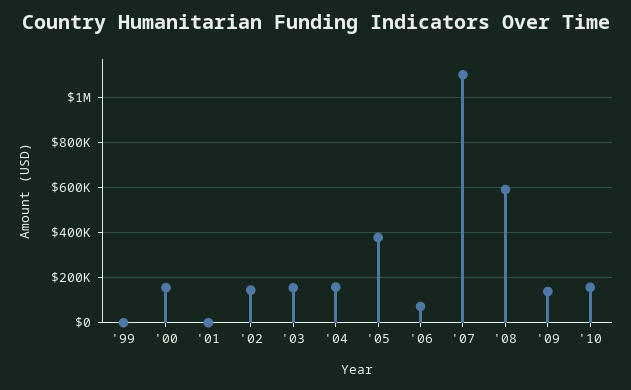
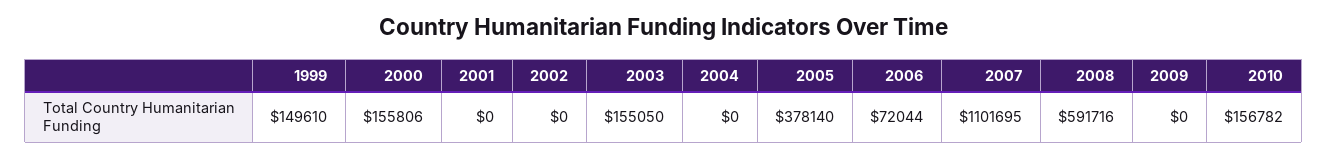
'99: 0 -> 149610
'02: 150000 -> 0
'04: 150000 -> 0
'09: 150000 -> 0

